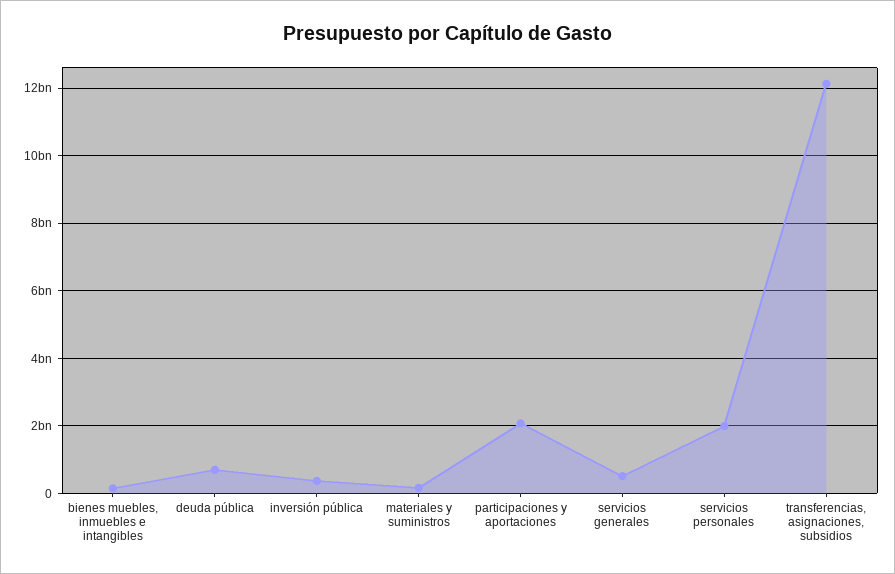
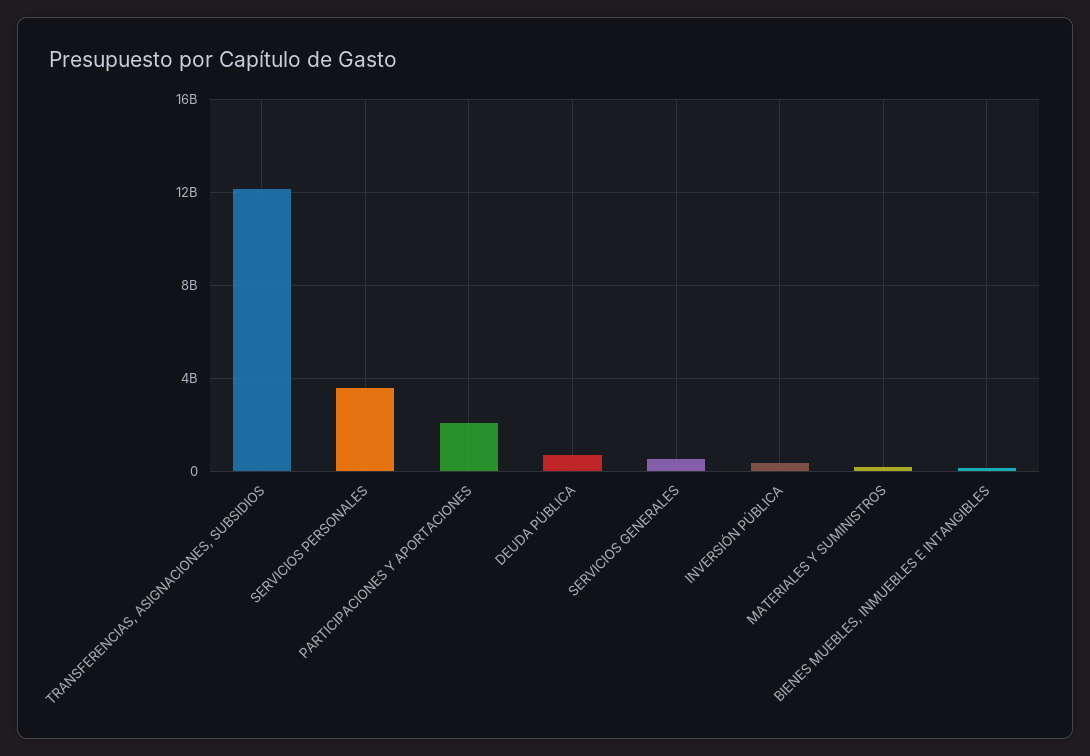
servicios personales: 2000000000 -> 3500000000

